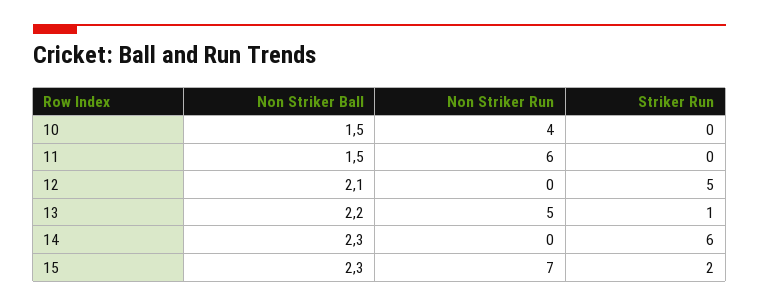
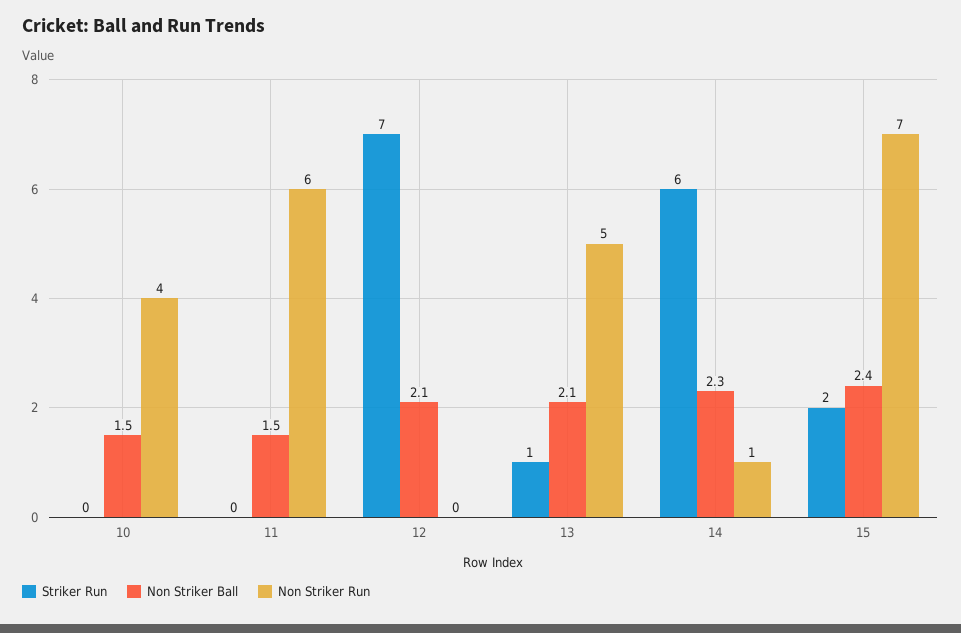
Striker Run, 12: 5 -> 7
Non Striker Ball, 13: 2.2 -> 2.1
Non Striker Run, 14: 0 -> 1
Non Striker Ball, 15: 2.3 -> 2.4

